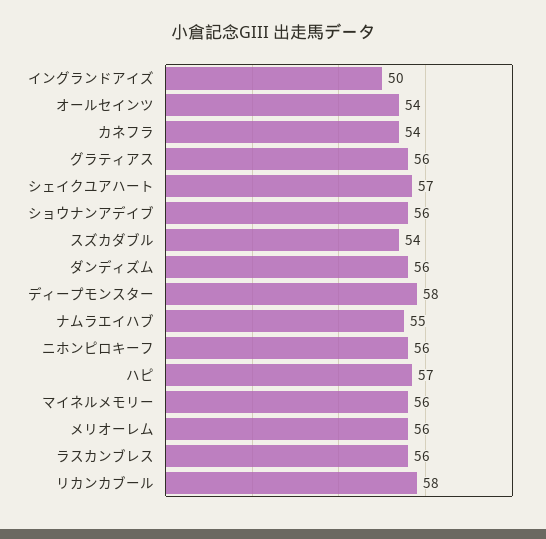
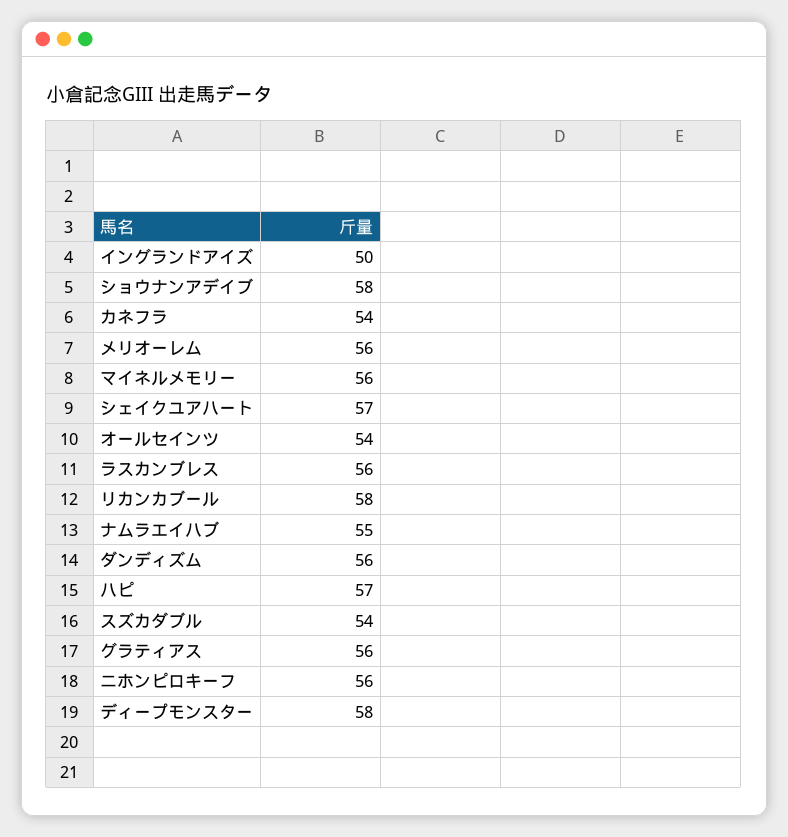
ショウナンアデイブ: 56 -> 58

